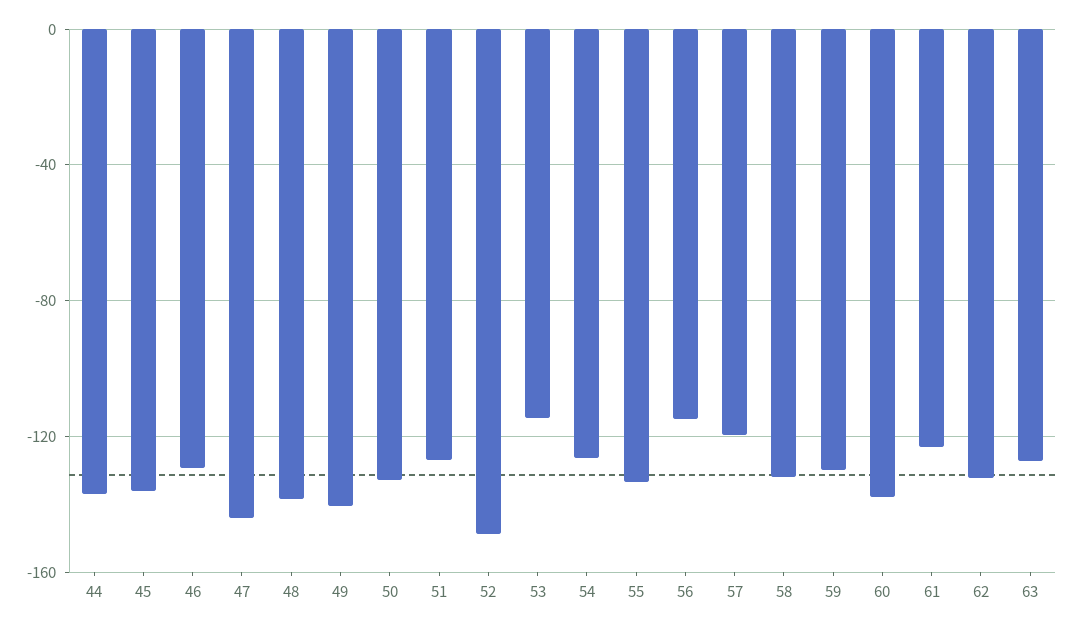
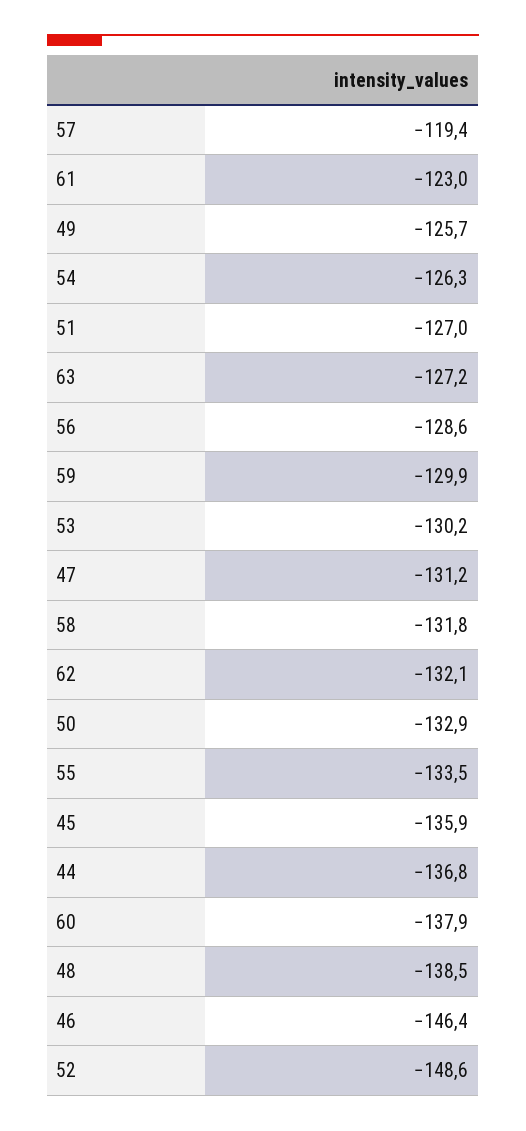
46: -130 -> -146.4
47: -145 -> -131.2
49: -140 -> -125.7
53: -115 -> -130.2
56: -115 -> -128.6

